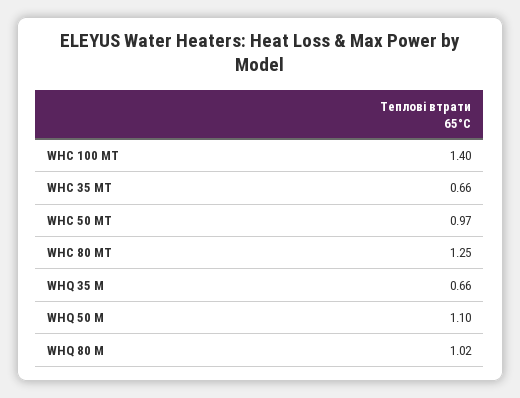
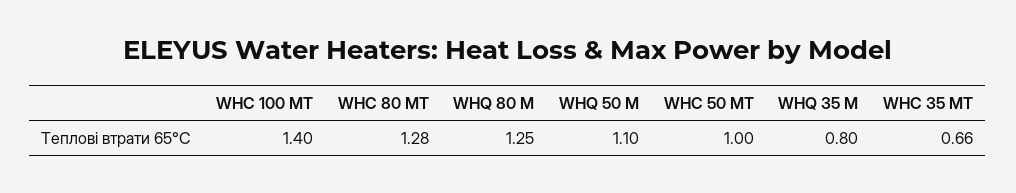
WHC 50 MT: 0.97 -> 1
WHC 80 MT: 1.25 -> 1.28
WHQ 35 M: 0.66 -> 0.8
WHQ 80 M: 1.02 -> 1.25

